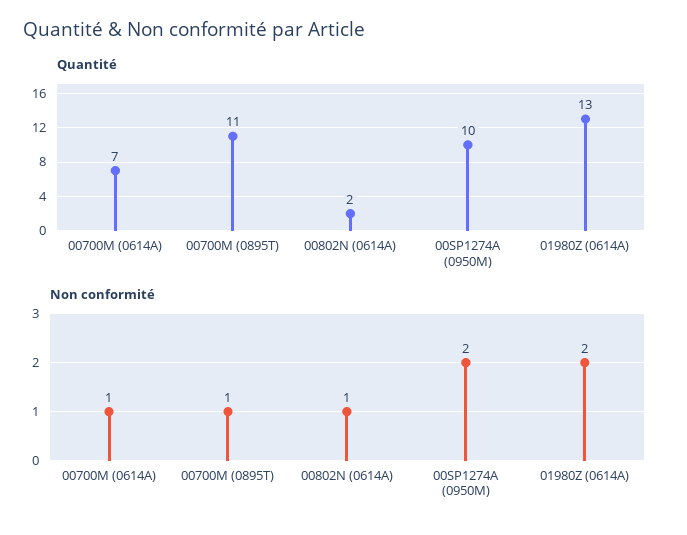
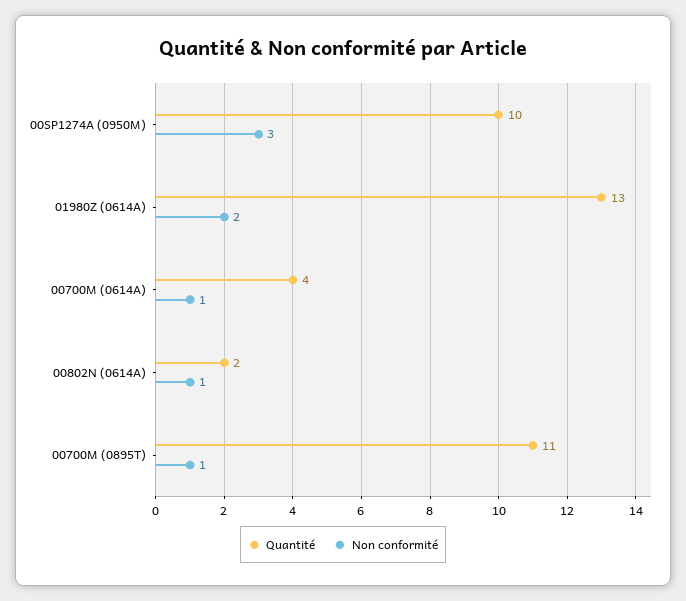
Quantité, 00700M (0614A): 7 -> 4
Non conformité, 00SP1274A (0950M): 2 -> 3

